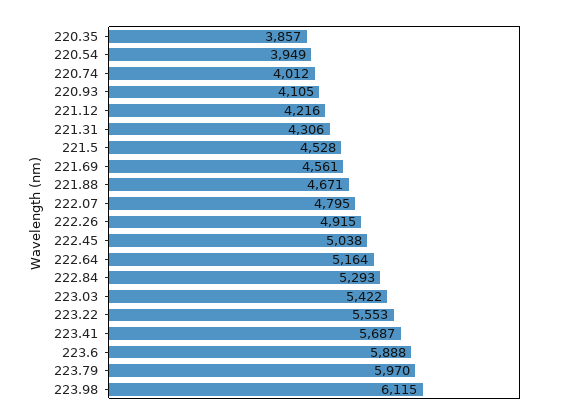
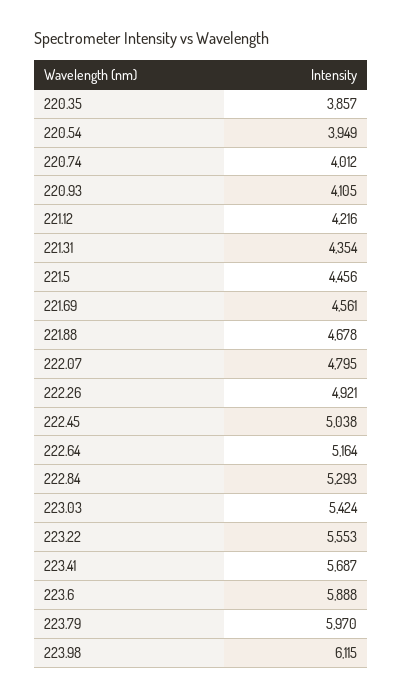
221.31: 4306 -> 4354
221.5: 4528 -> 4456
221.88: 4671 -> 4678
222.26: 4915 -> 4921
223.03: 5422 -> 5424

